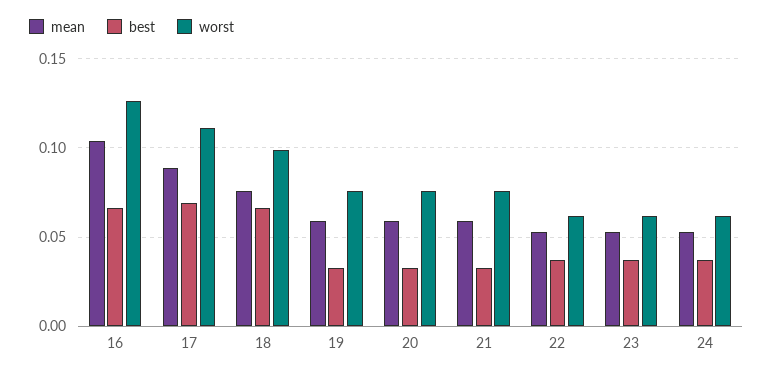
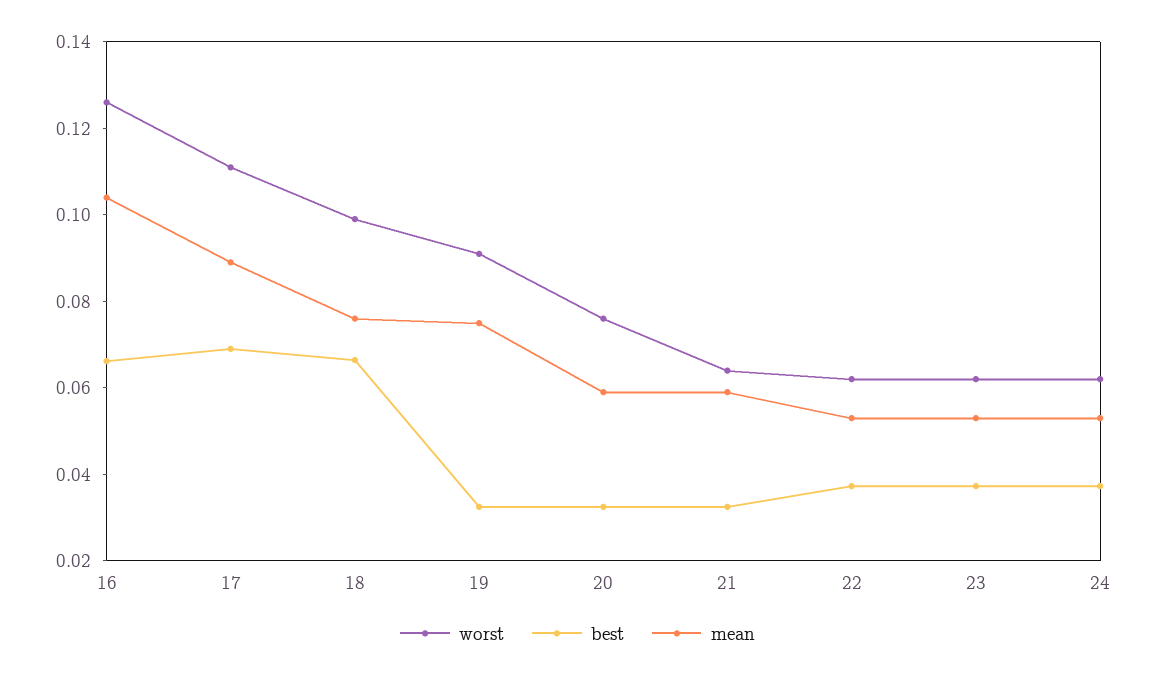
mean, 19: 0.06 -> 0.075
worst, 19: 0.075 -> 0.09
worst, 21: 0.075 -> 0.065

